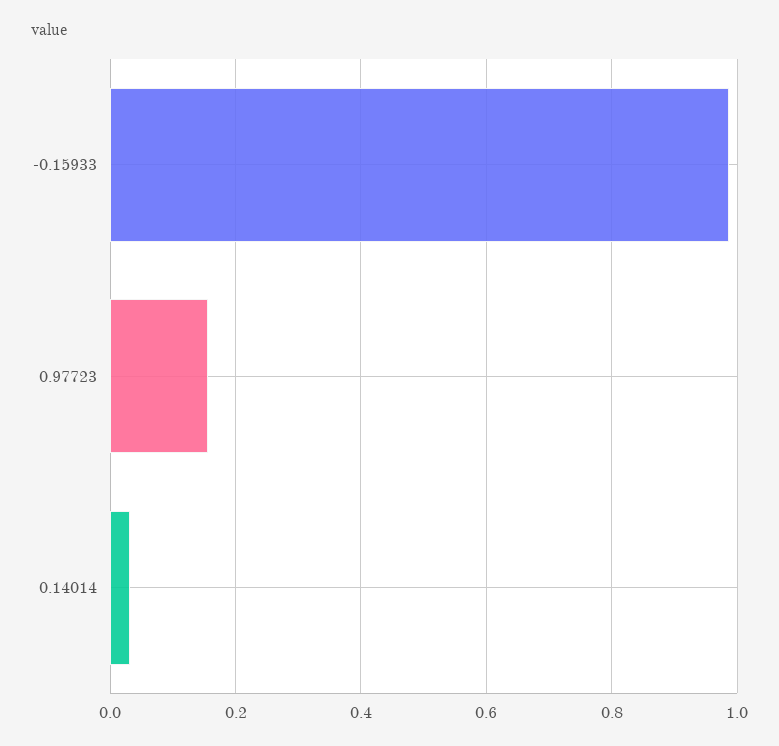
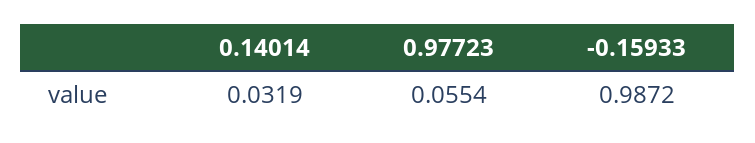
0.97723: 0.16 -> 0.0554

